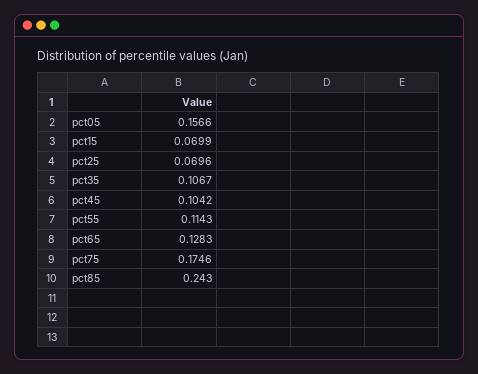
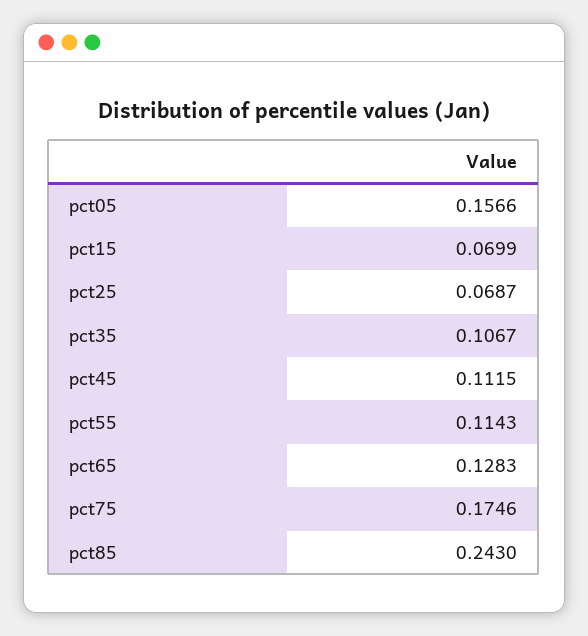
pct25: 0.0696 -> 0.0687
pct45: 0.1042 -> 0.1115

